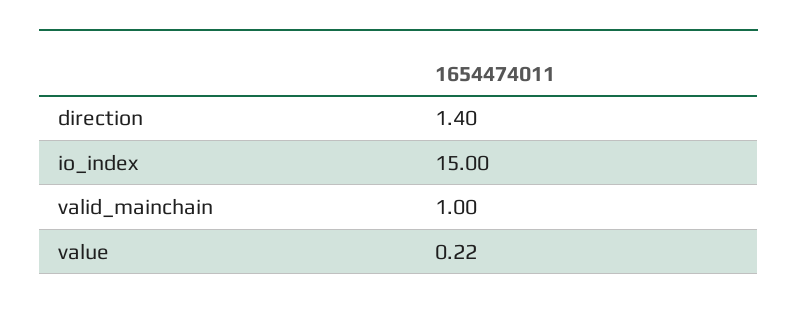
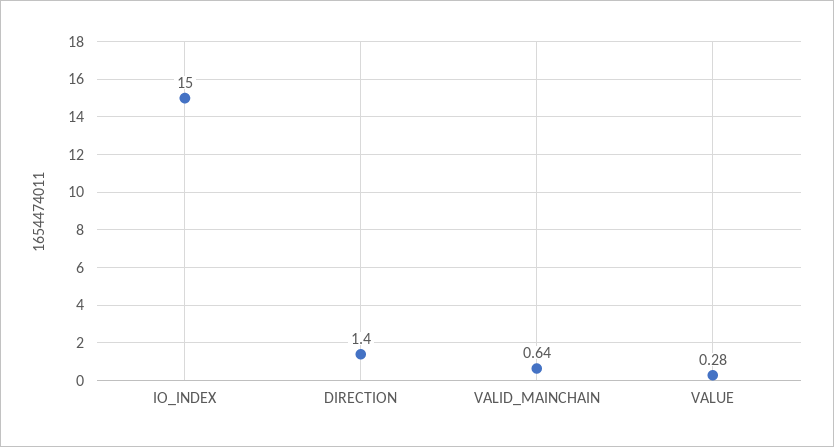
valid_mainchain: 1 -> 0.64
value: 0.22 -> 0.28

